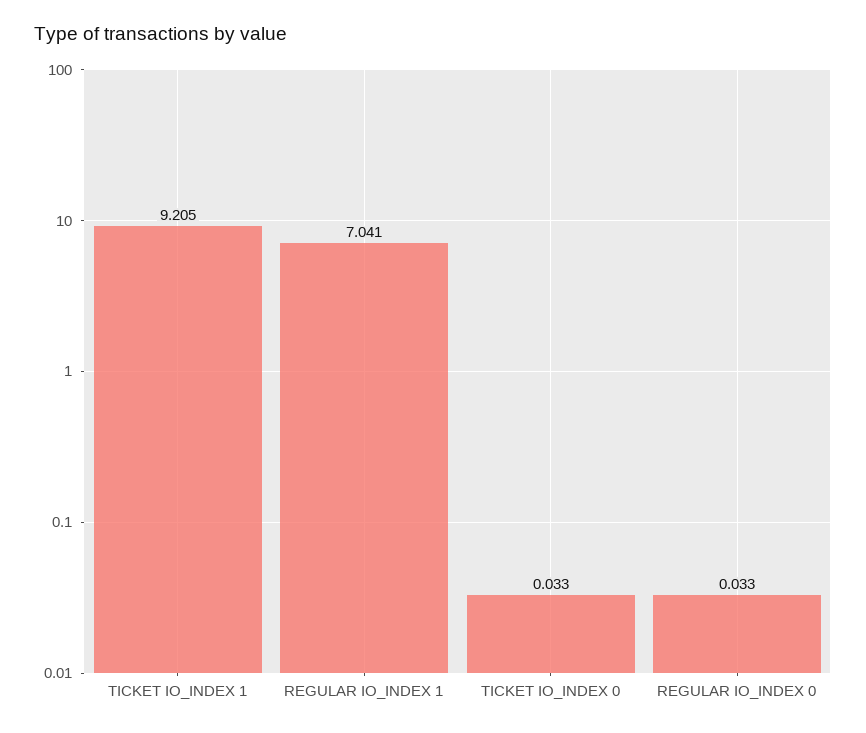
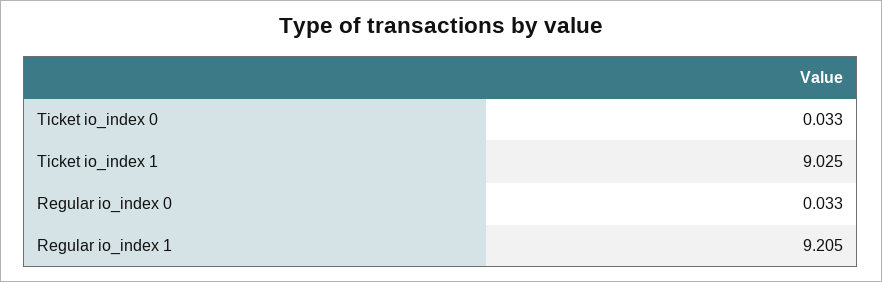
TICKET IO_INDEX 1: 9.205 -> 9.025
REGULAR IO_INDEX 1: 7.041 -> 9.205

